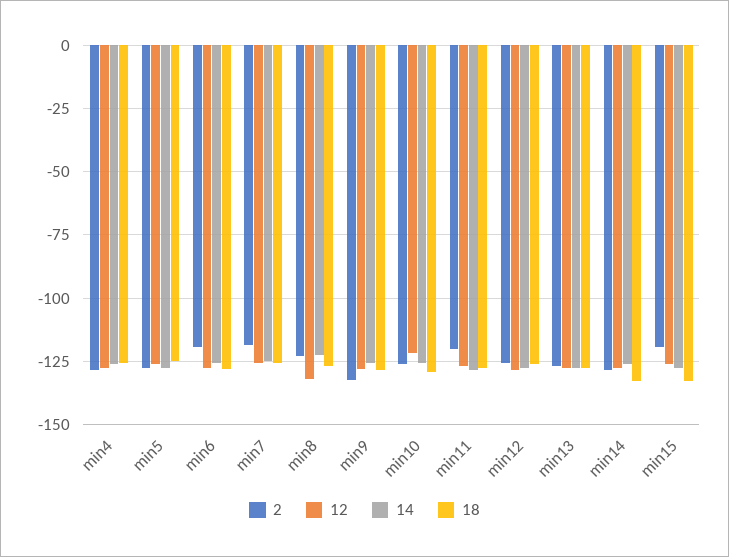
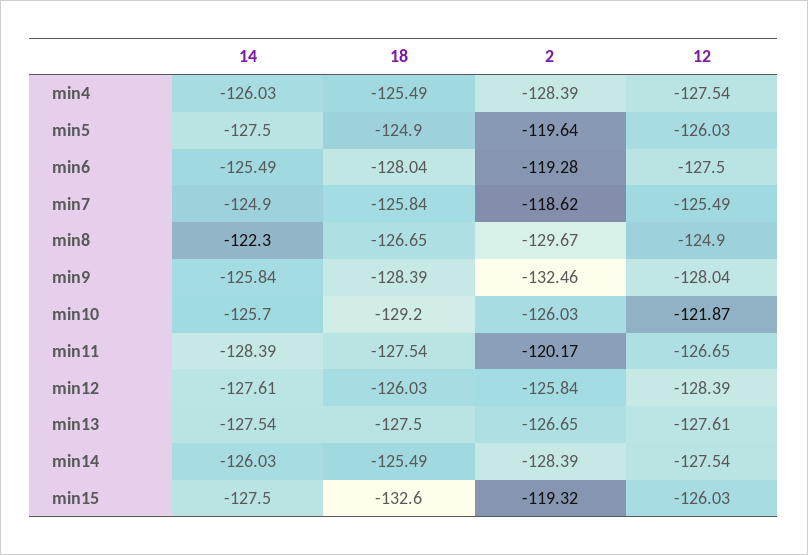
2, min5: -127.5 -> -119.64
2, min8: -122.5 -> -129.67
12, min8: -132.5 -> -124.9
18, min14: -132.5 -> -125.49

